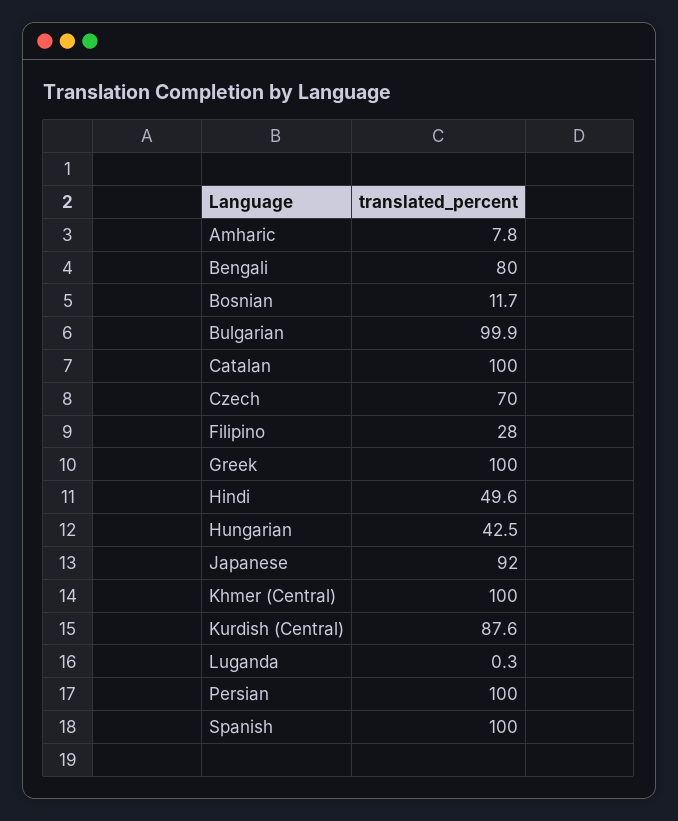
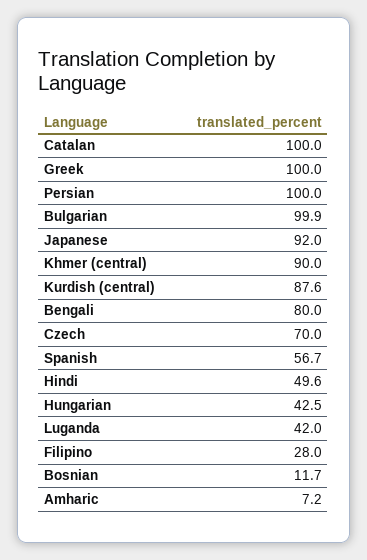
Amharic: 7.8 -> 7.2
Khmer (Central): 100 -> 90
Luganda: 0.3 -> 42
Spanish: 100 -> 56.7

